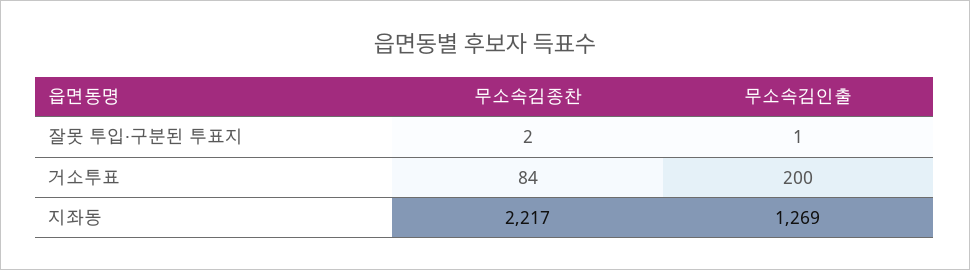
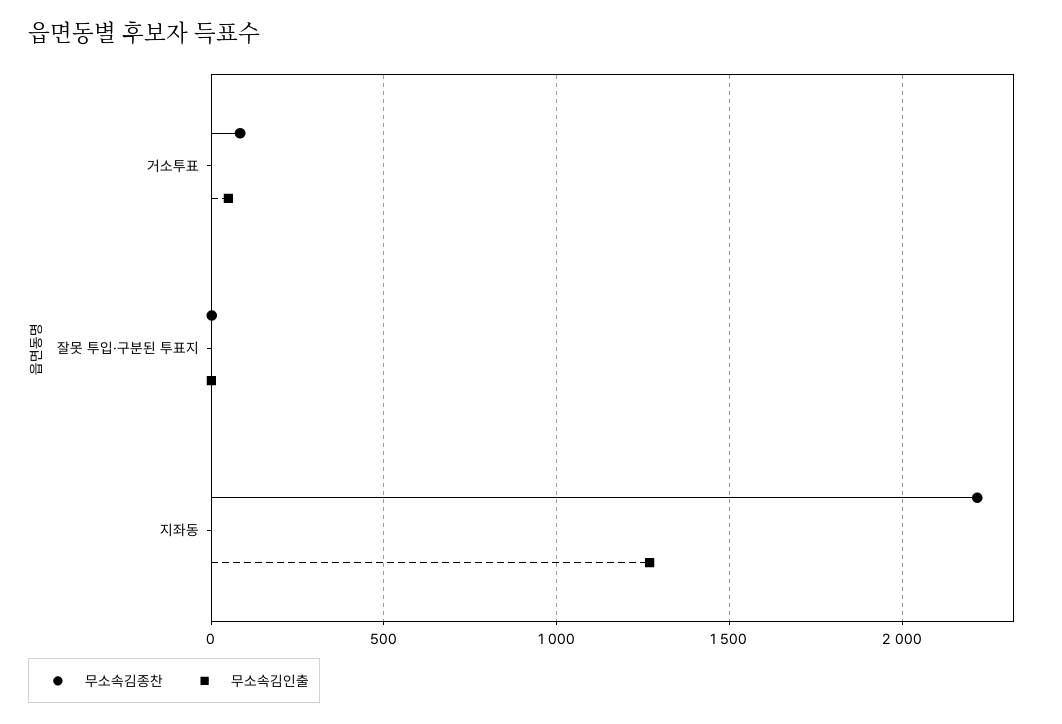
무소속김인출, 거소투표: 200 -> 50

